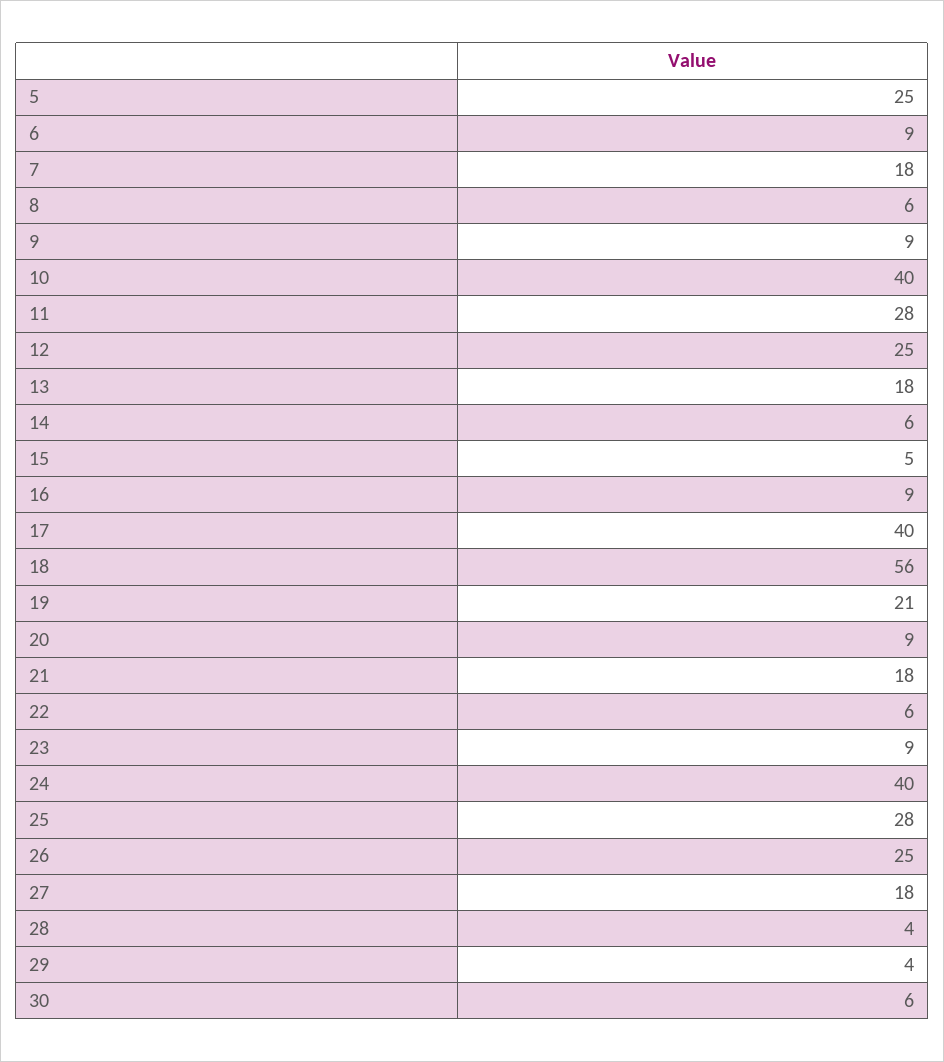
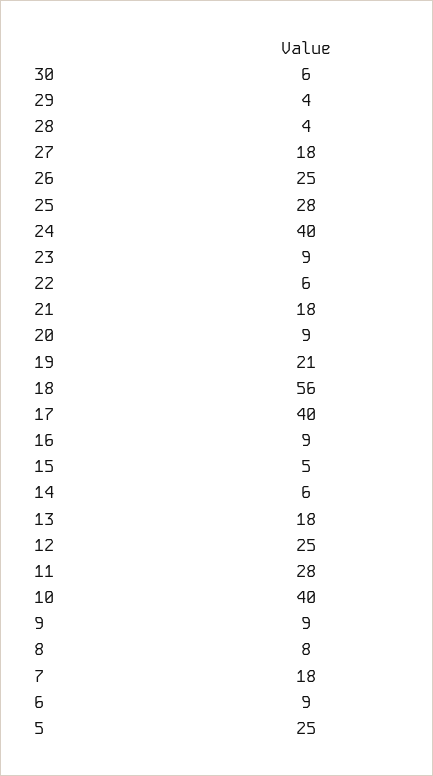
8: 6 -> 8

